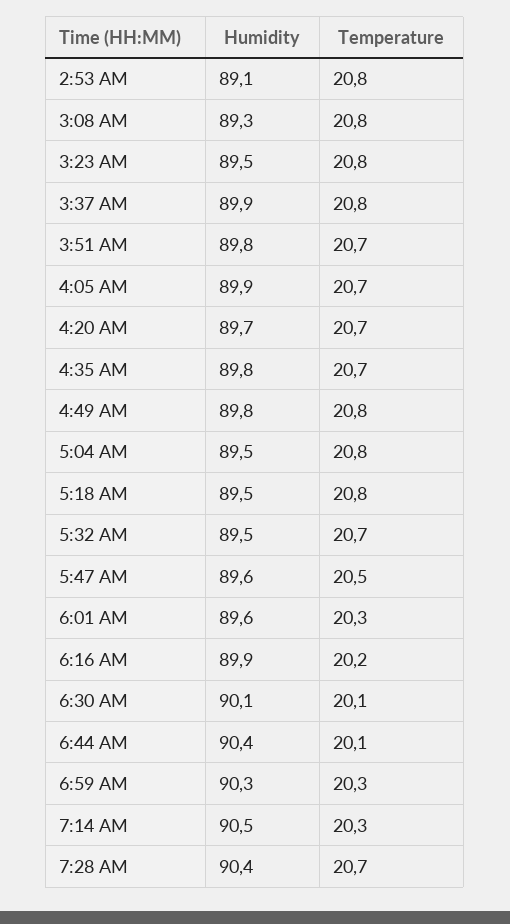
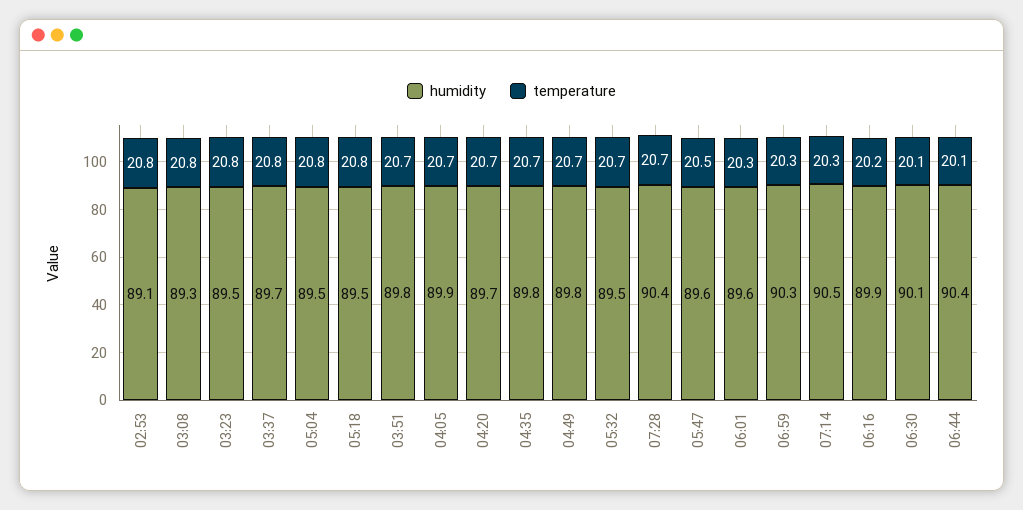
Humidity, 3:37 AM: 89.9 -> 89.7
Temperature, 4:49 AM: 20.8 -> 20.7

